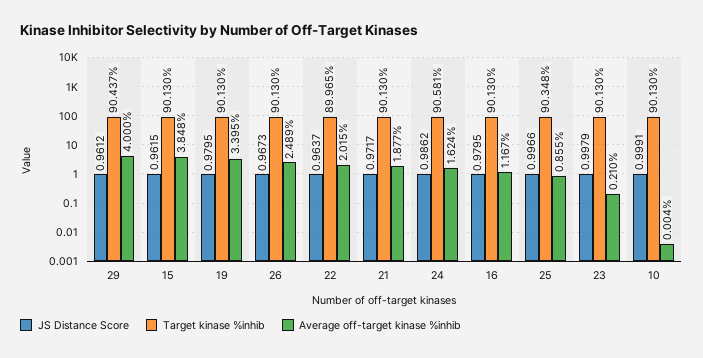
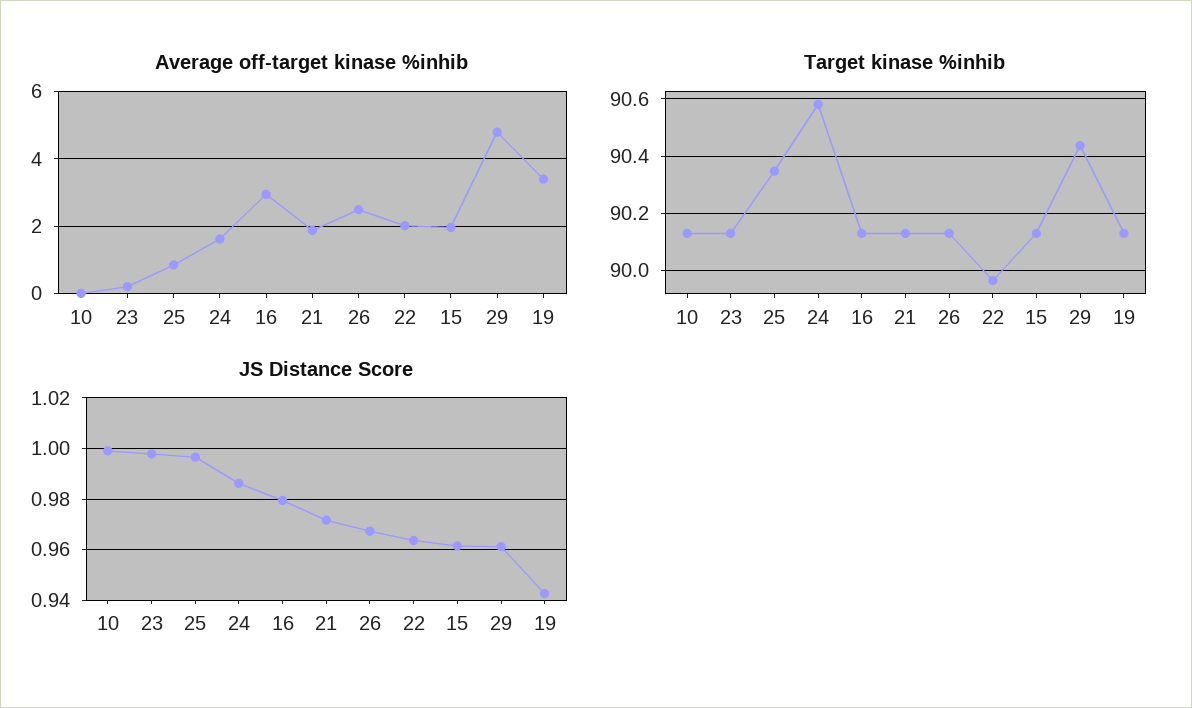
Average off-target kinase %inhib, 29: 4 -> 4.8
Average off-target kinase %inhib, 15: 3.848 -> 2
JS Distance Score, 19: 0.9795 -> 0.9425
Average off-target kinase %inhib, 16: 1.167 -> 3

